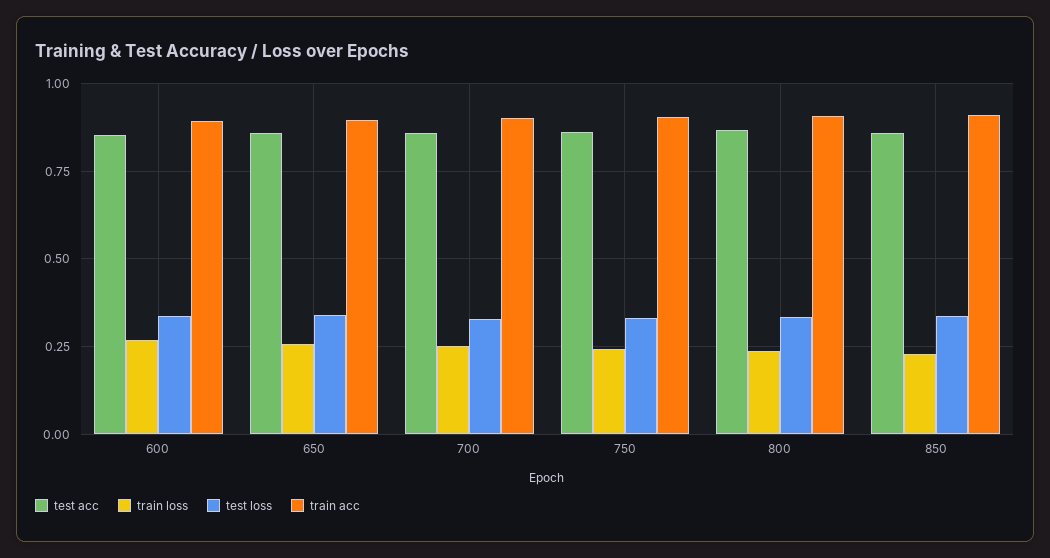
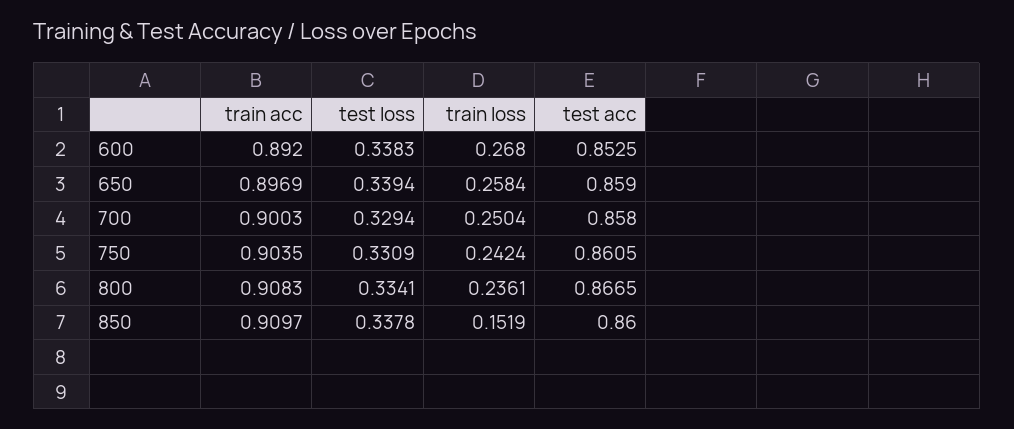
train loss, 850: 0.225 -> 0.1519

